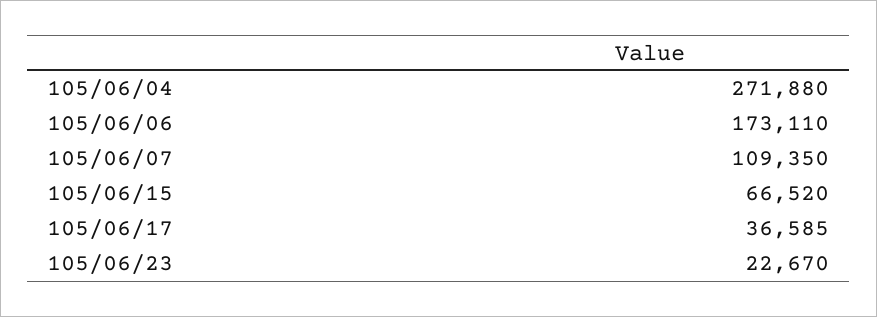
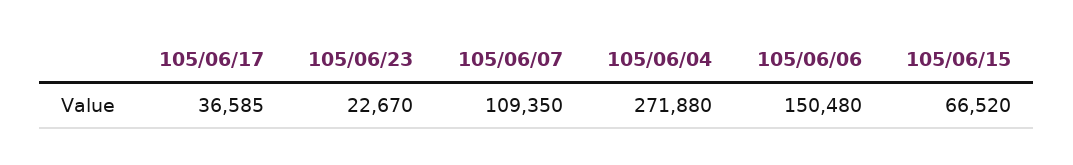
105/06/06: 173110 -> 150480

